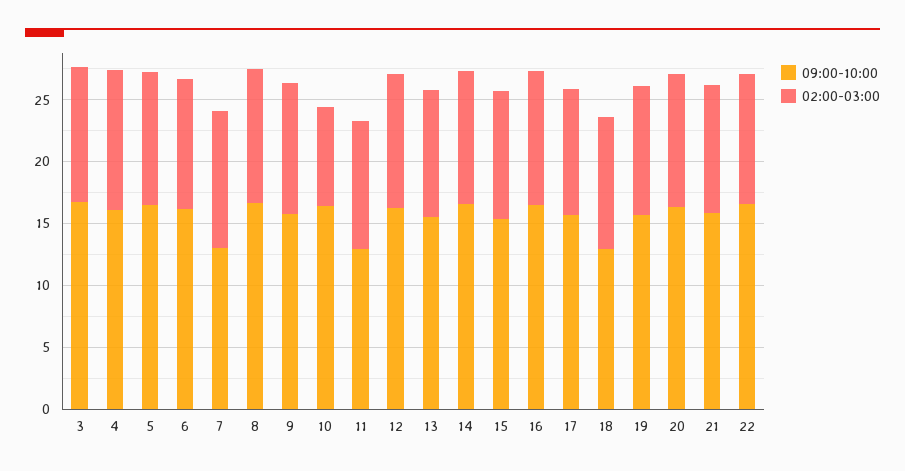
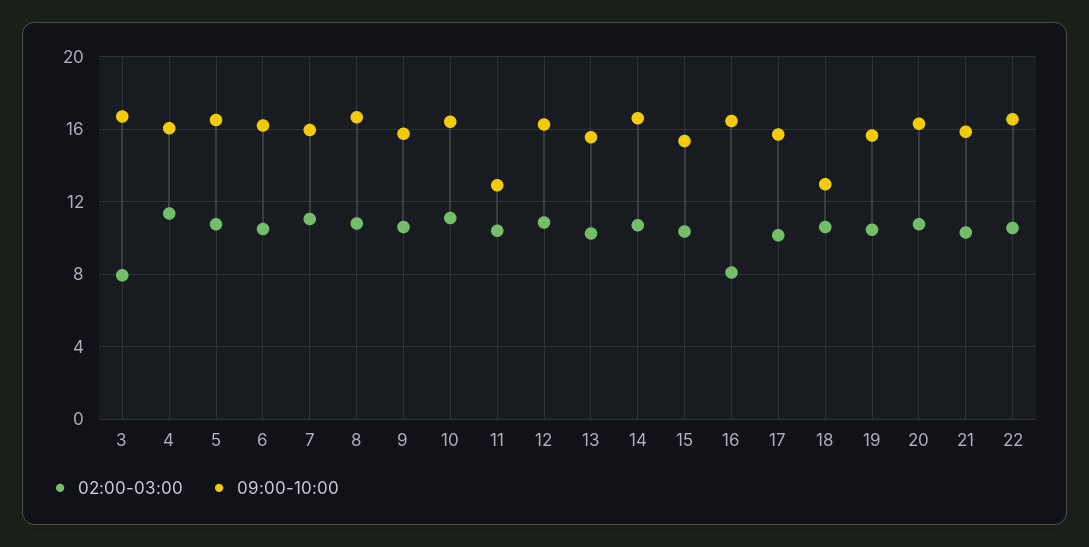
02:00-03:00, 3: 11 -> 8
09:00-10:00, 7: 13 -> 16
02:00-03:00, 10: 8 -> 11
02:00-03:00, 16: 11 -> 8

